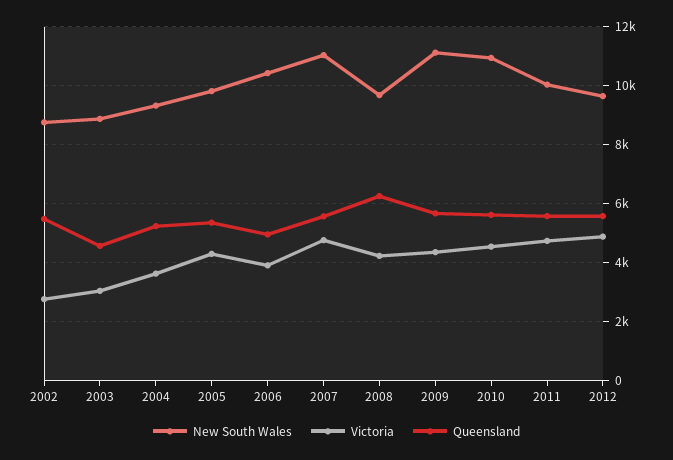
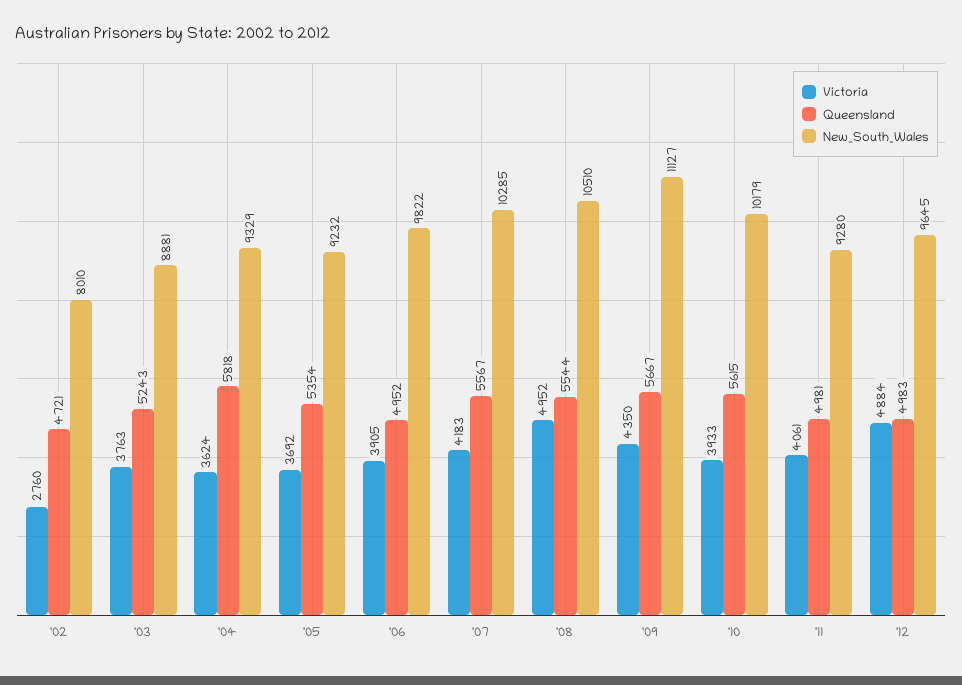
New South Wales, 2002: 8750 -> 8010
Queensland, 2002: 5500 -> 4721
Victoria, 2003: 3000 -> 3763
Queensland, 2003: 4500 -> 5243
Queensland, 2004: 5250 -> 5818
New South Wales, 2005: 9750 -> 9232
Victoria, 2005: 4250 -> 3692
New South Wales, 2006: 10500 -> 9822
New South Wales, 2007: 11000 -> 10285
Victoria, 2007: 4750 -> 4183
New South Wales, 2008: 9750 -> 10510
Victoria, 2008: 4250 -> 4952
Queensland, 2008: 6250 -> 5544
New South Wales, 2010: 11000 -> 10179
Victoria, 2010: 4500 -> 3933
New South Wales, 2011: 10000 -> 9280
Victoria, 2011: 4750 -> 4061
Queensland, 2011: 5500 -> 4981
Queensland, 2012: 5500 -> 4983

